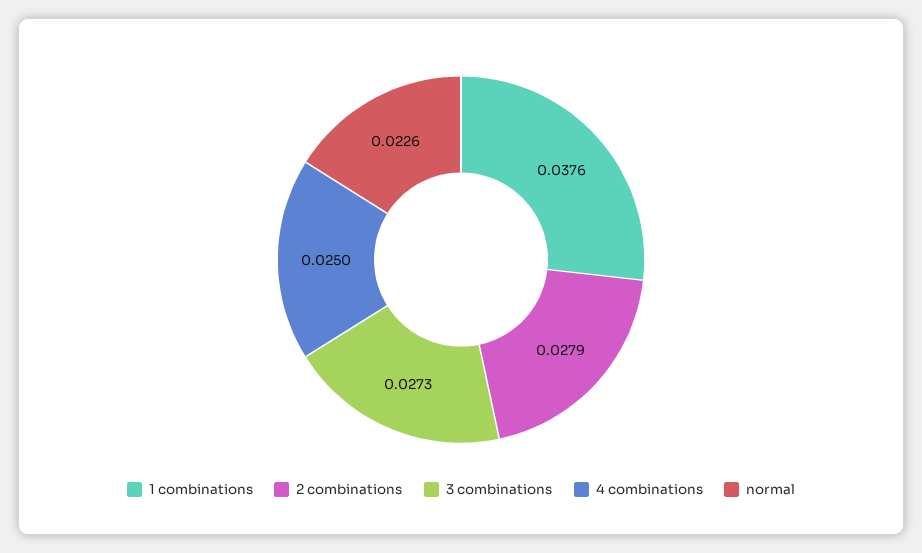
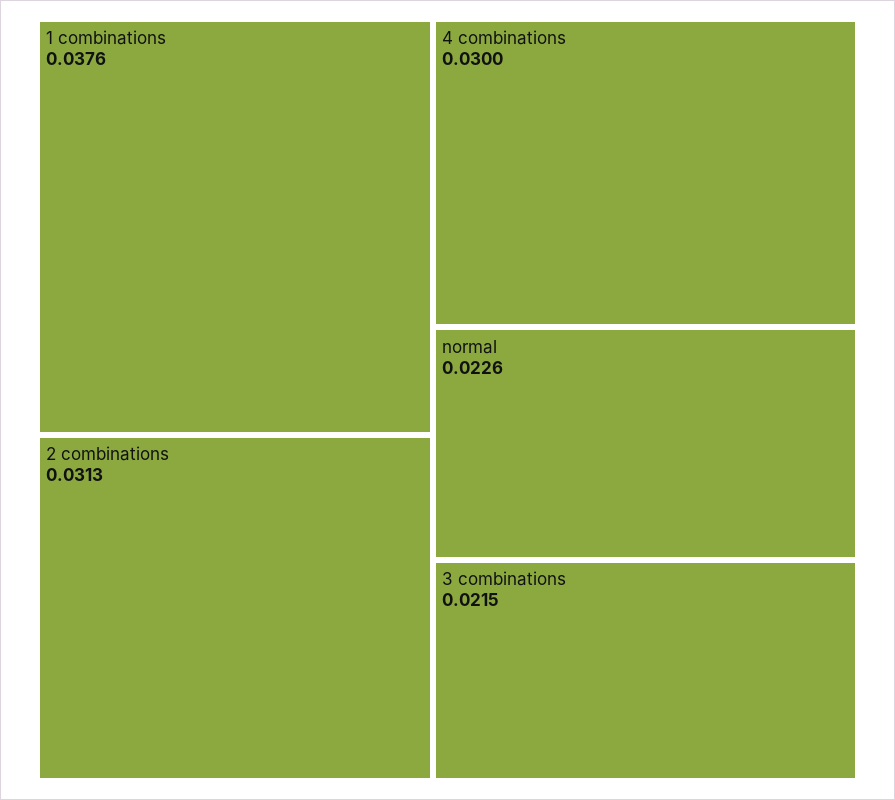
2 combinations: 0.0279 -> 0.0313
3 combinations: 0.0273 -> 0.0215
4 combinations: 0.025 -> 0.03

